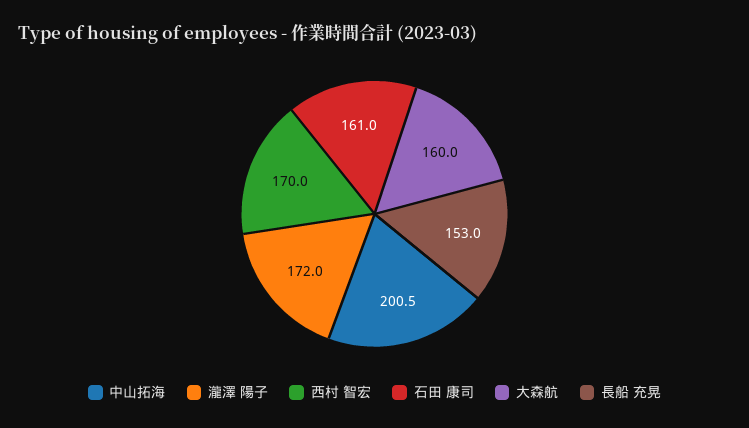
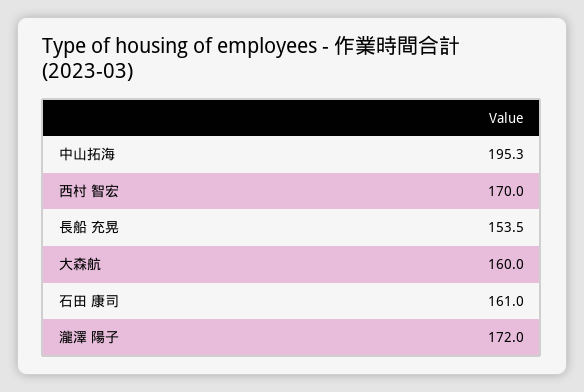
中山拓海: 200.5 -> 195.3
長船 充晃: 153 -> 153.5

